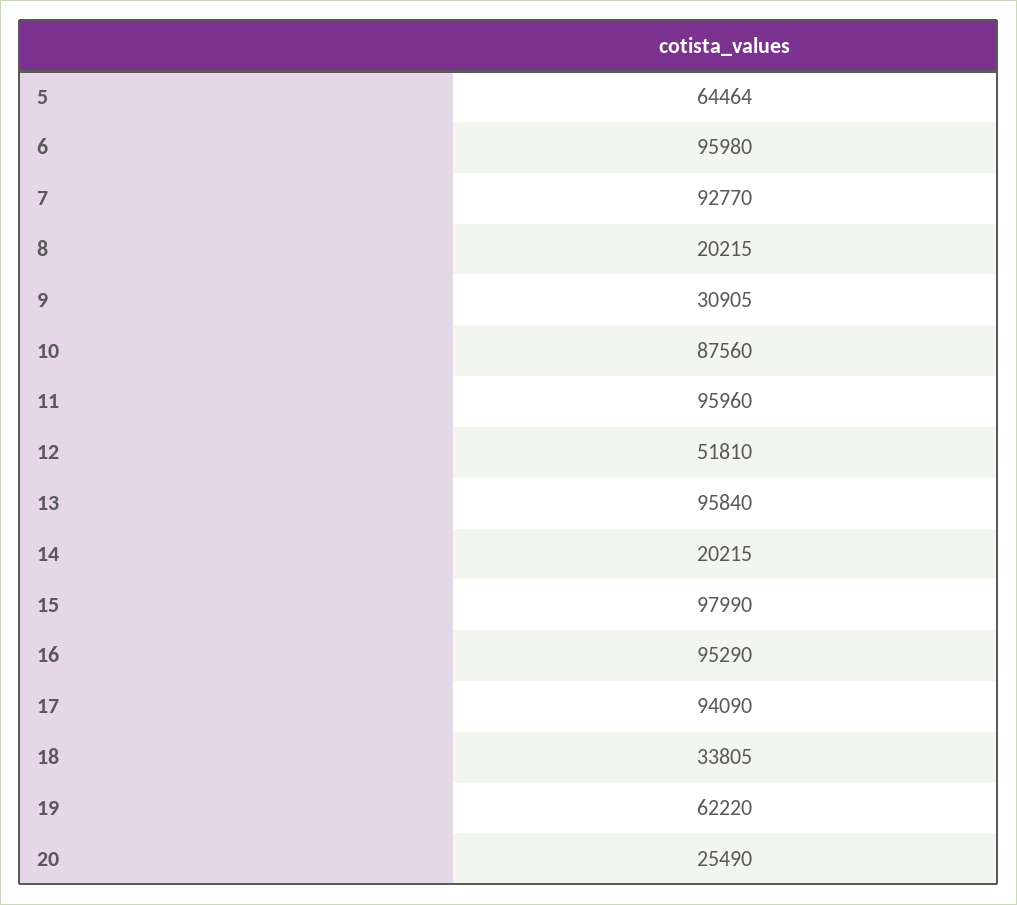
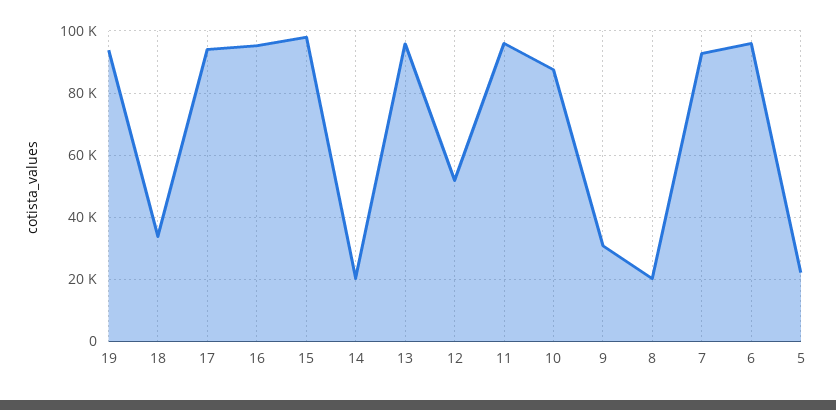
5: 64464 -> 22000
19: 62220 -> 94000
20: 25490 -> none

